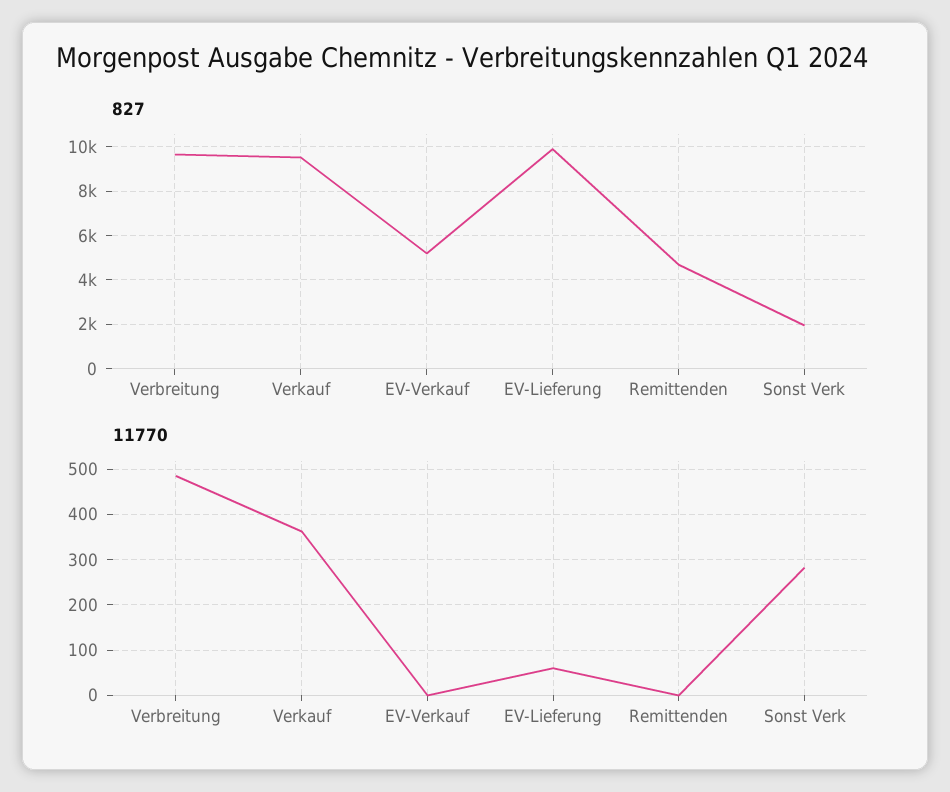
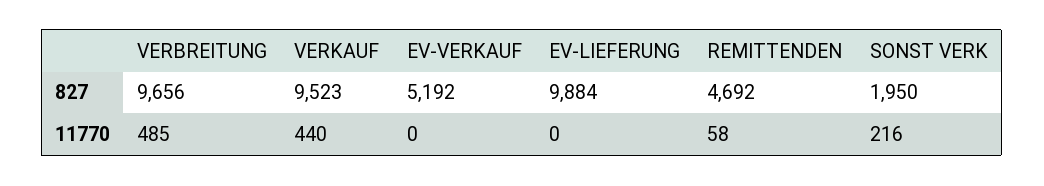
11770, Verkauf: 360 -> 440
11770, EV-Lieferung: 60 -> 0
11770, Remittenden: 0 -> 58
11770, Sonst Verk: 280 -> 216

